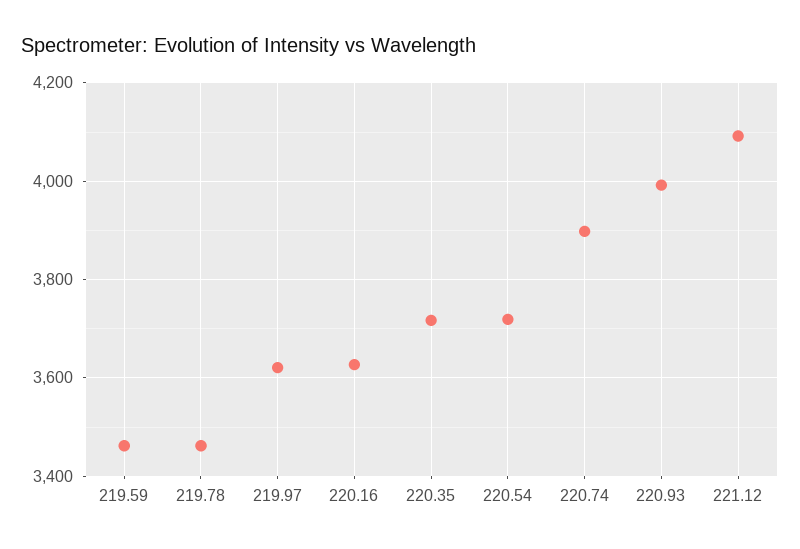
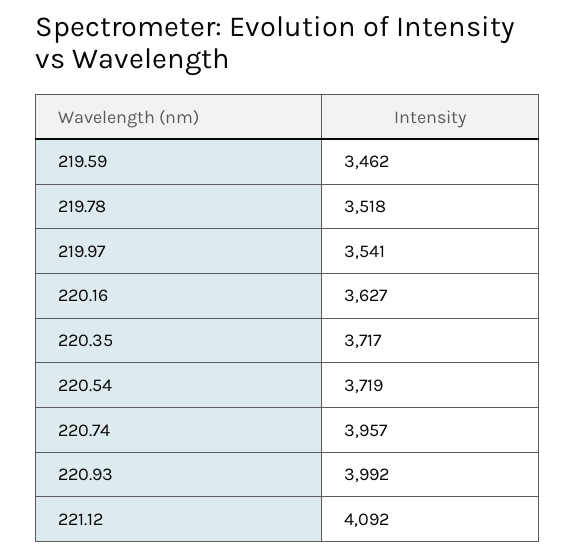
219.78: 3460 -> 3518
219.97: 3620 -> 3541
220.74: 3900 -> 3957

